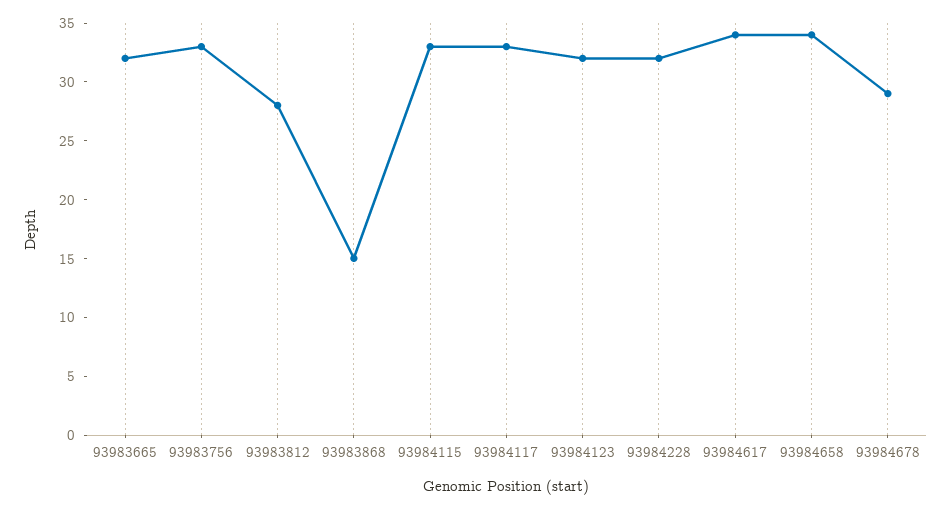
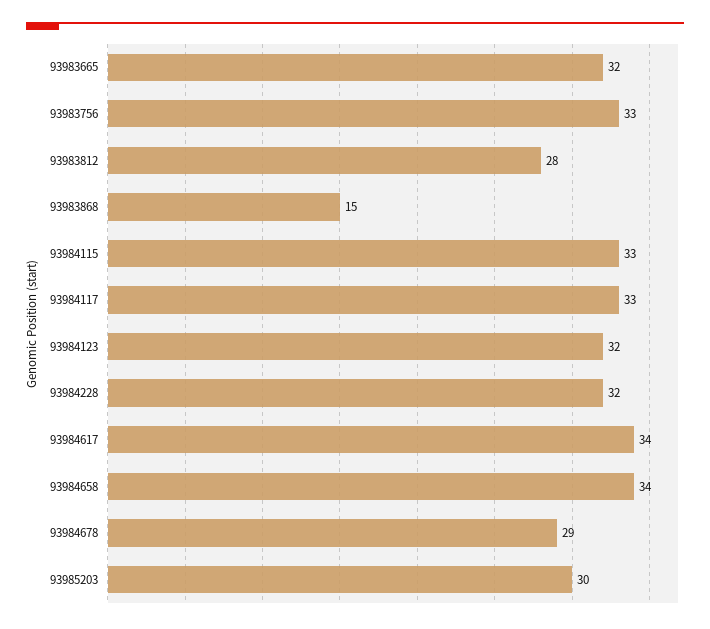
93985203: none -> 30

